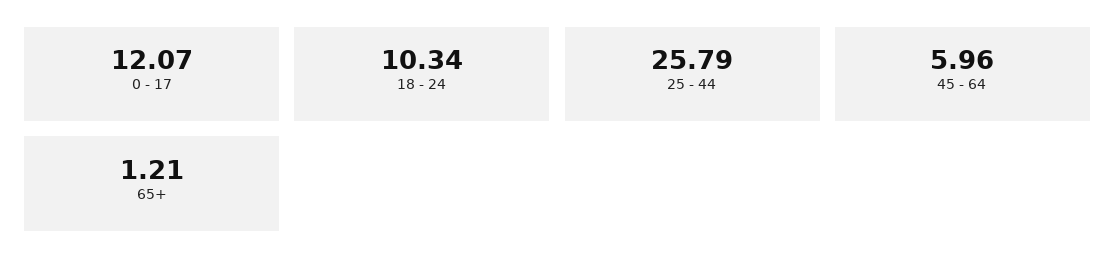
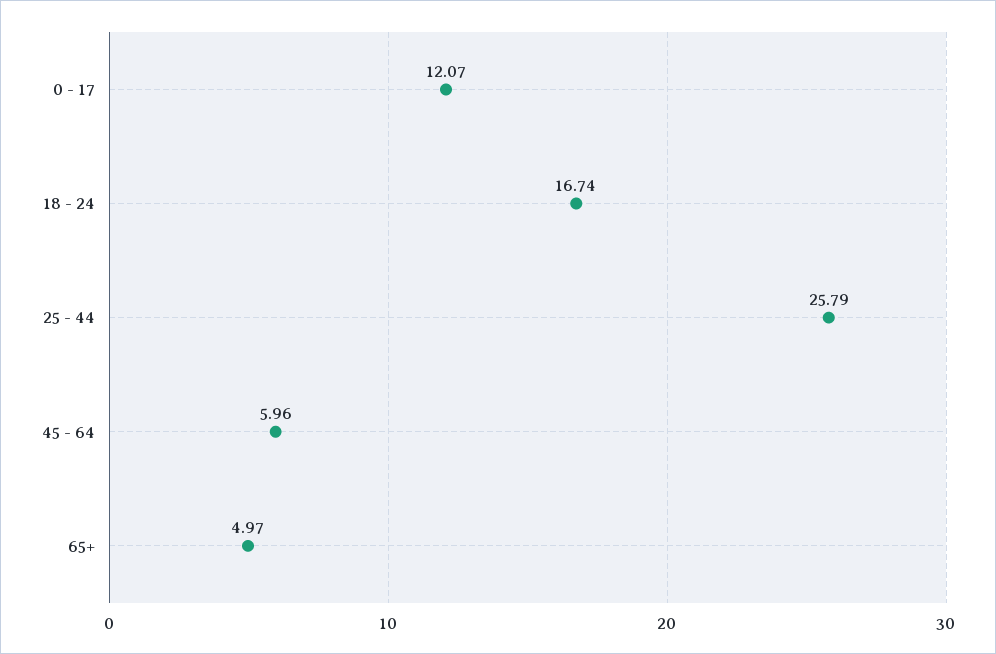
18 - 24: 10.34 -> 16.74
65+: 1.21 -> 4.97

